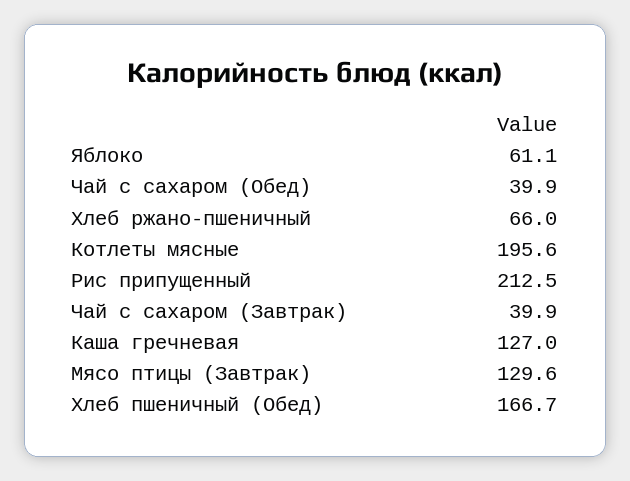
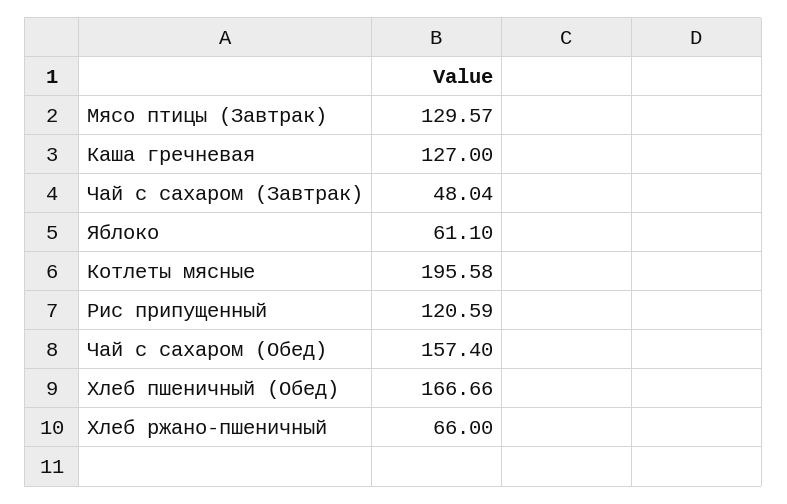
Чай с сахаром (Обед): 39.9 -> 157.4
Рис припущенный: 212.5 -> 120.59
Чай с сахаром (Завтрак): 39.9 -> 48.04

